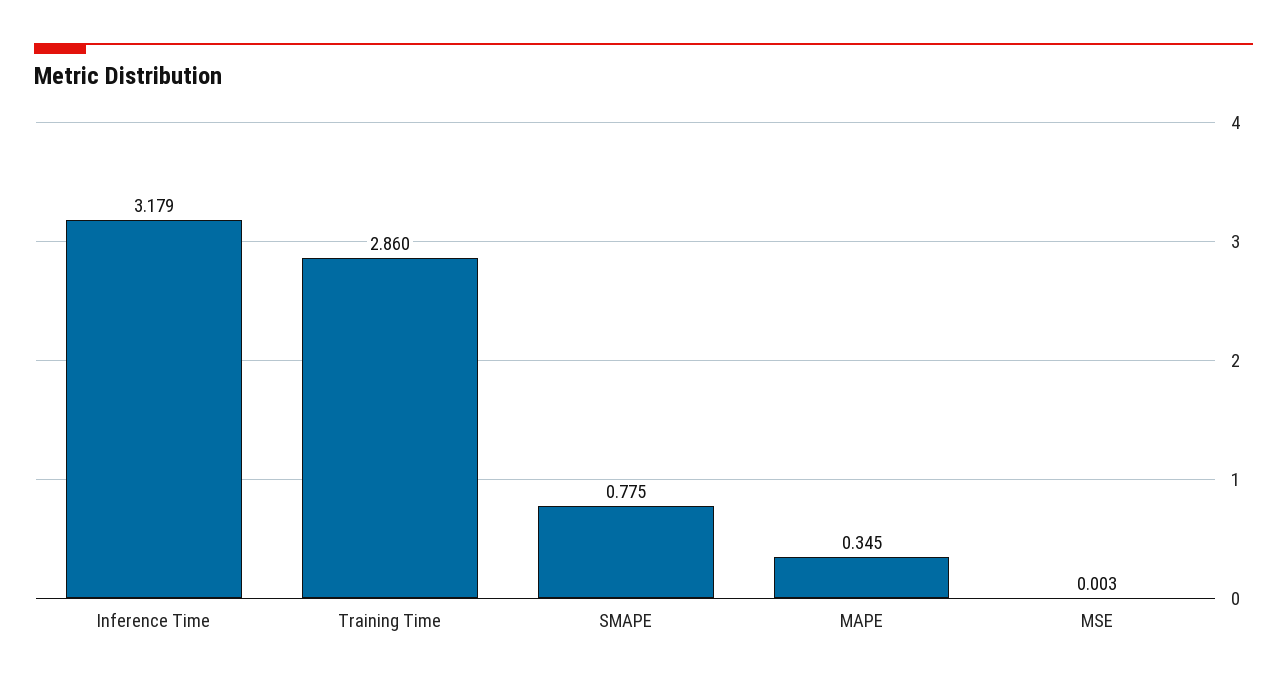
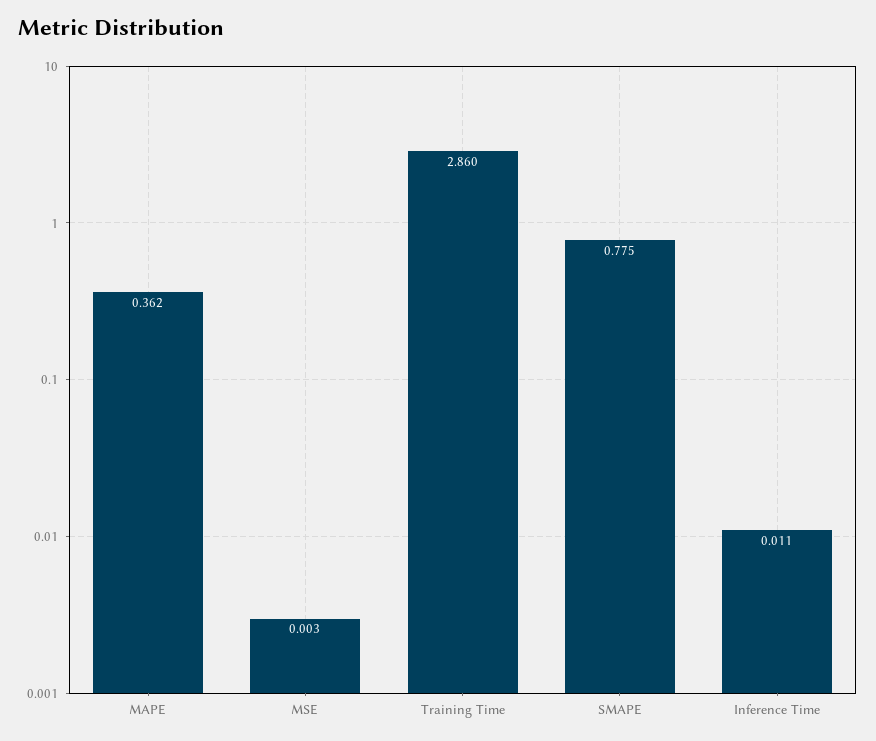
Inference Time: 3.179 -> 0.011
MAPE: 0.345 -> 0.362

